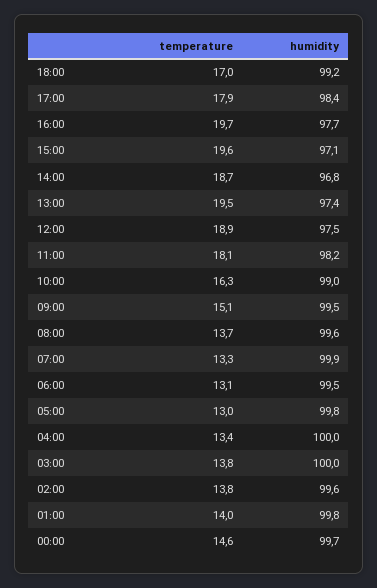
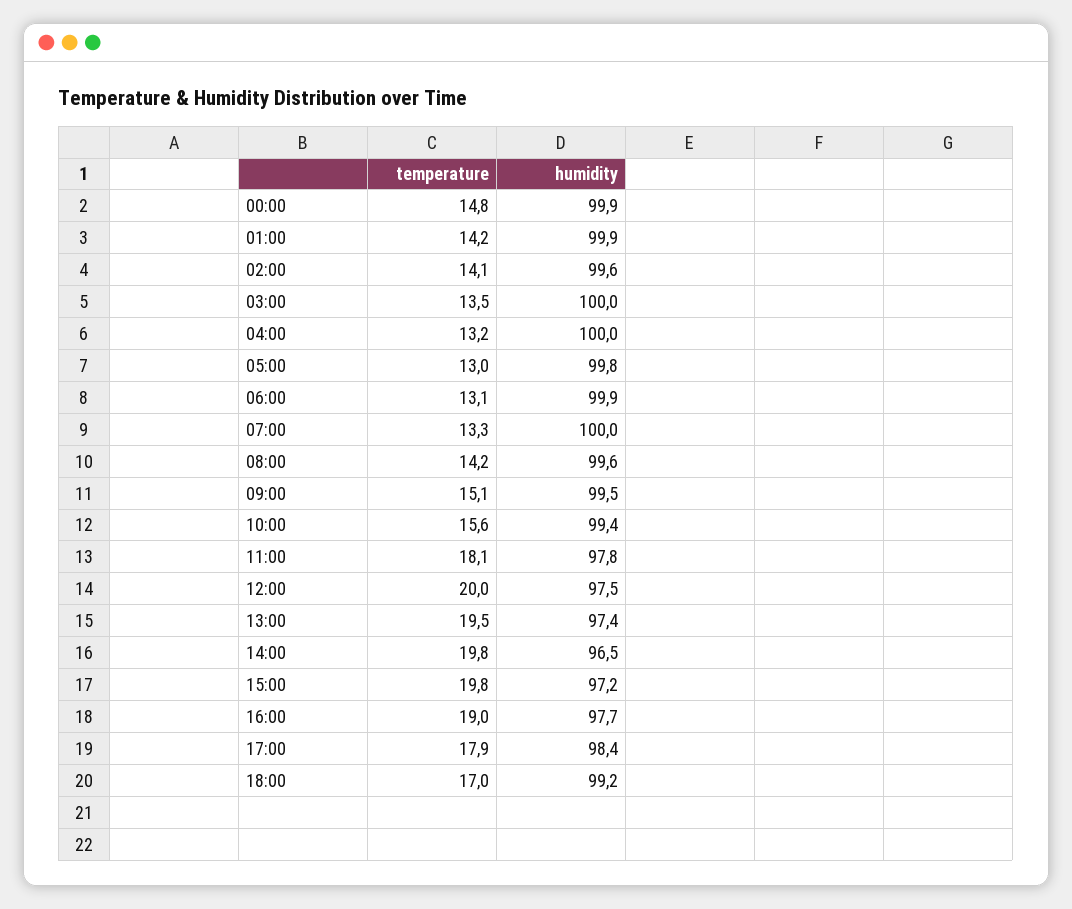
temperature, 16:00: 19.7 -> 19
temperature, 15:00: 19.6 -> 19.8
humidity, 15:00: 97.1 -> 97.2
temperature, 14:00: 18.7 -> 19.8
humidity, 14:00: 96.8 -> 96.5
temperature, 12:00: 18.9 -> 20
humidity, 11:00: 98.2 -> 97.8
temperature, 10:00: 16.3 -> 15.6
humidity, 10:00: 99 -> 99.4
temperature, 08:00: 13.7 -> 14.2
humidity, 07:00: 99.9 -> 100
humidity, 06:00: 99.5 -> 99.9
temperature, 04:00: 13.4 -> 13.2
temperature, 03:00: 13.8 -> 13.5
temperature, 02:00: 13.8 -> 14.1
temperature, 01:00: 14 -> 14.2
humidity, 01:00: 99.8 -> 99.9
temperature, 00:00: 14.6 -> 14.8
humidity, 00:00: 99.7 -> 99.9

